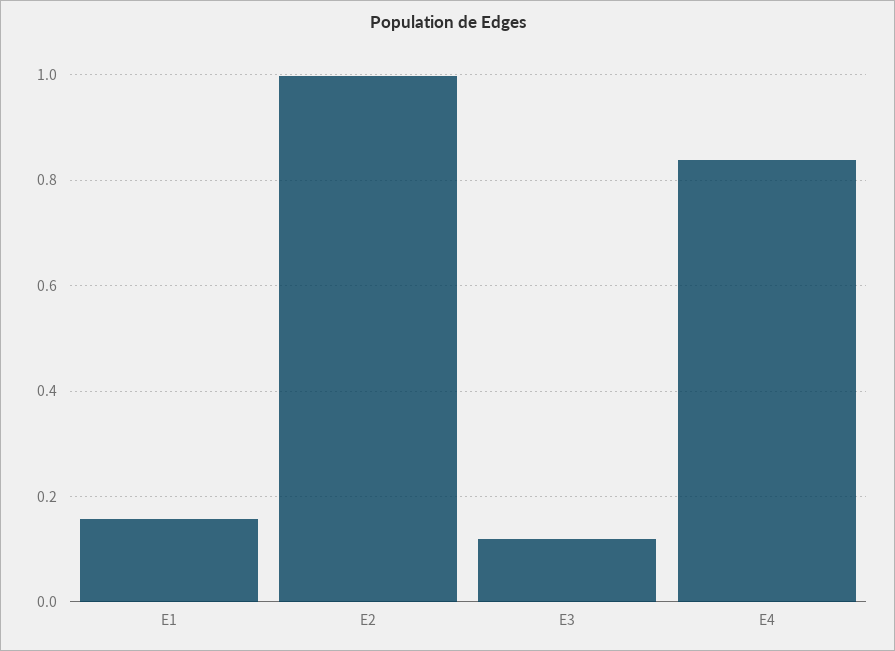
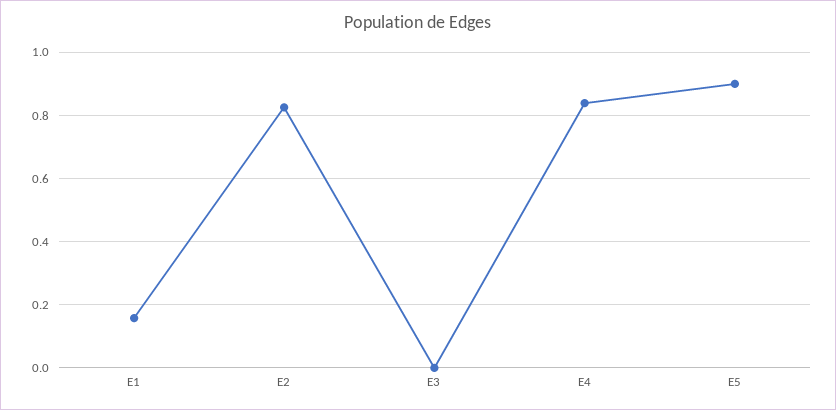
E2: 1 -> 0.82
E3: 0.12 -> 0
E5: none -> 0.9

